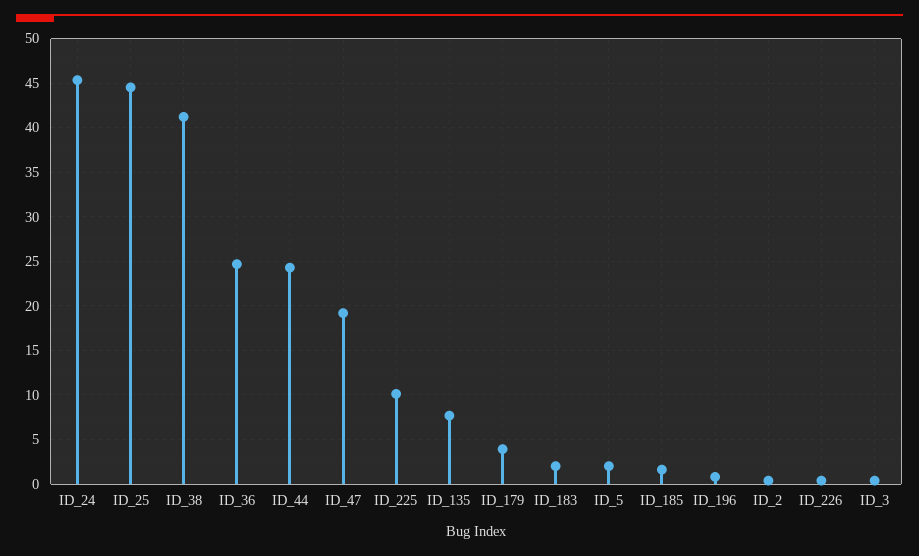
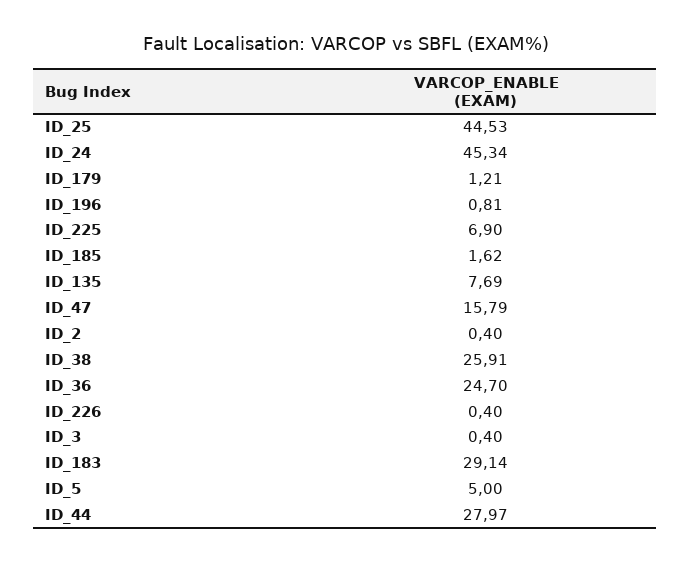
ID_38: 41 -> 25.91
ID_44: 24 -> 27.97
ID_47: 19 -> 15.79
ID_225: 10 -> 6.9
ID_179: 4 -> 1.21
ID_183: 2 -> 29.14
ID_5: 2 -> 5

